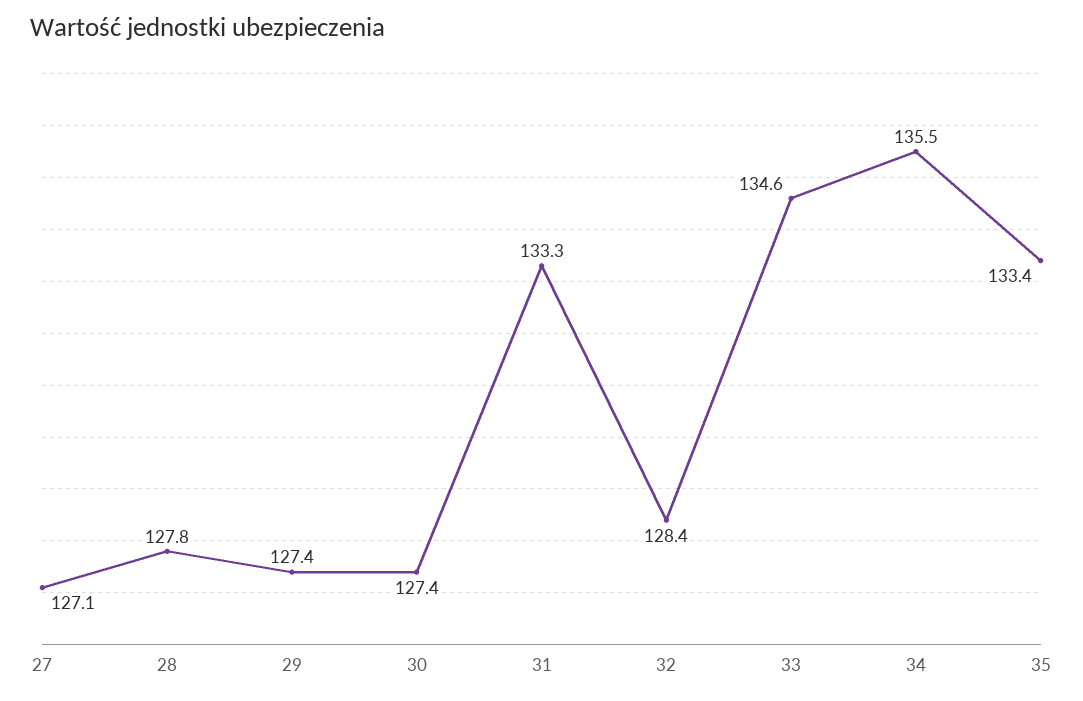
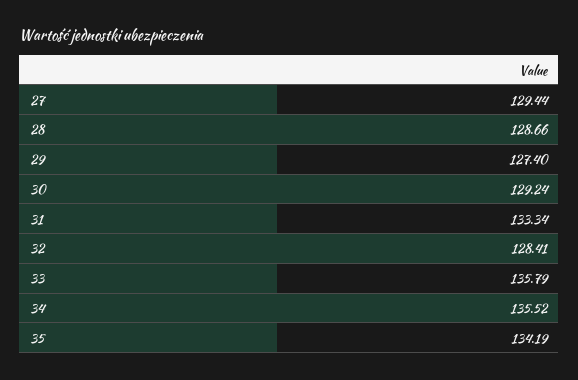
27: 127.1 -> 129.44
28: 127.8 -> 128.66
30: 127.4 -> 129.24
33: 134.6 -> 135.79
35: 133.4 -> 134.19

